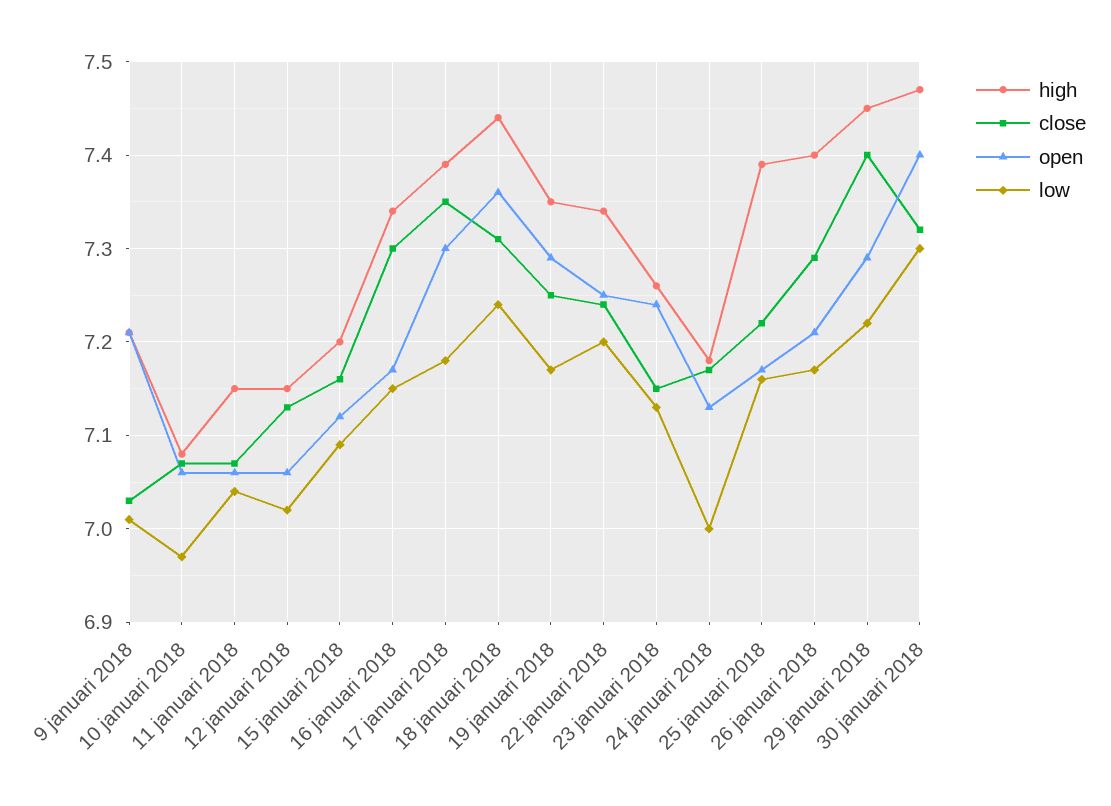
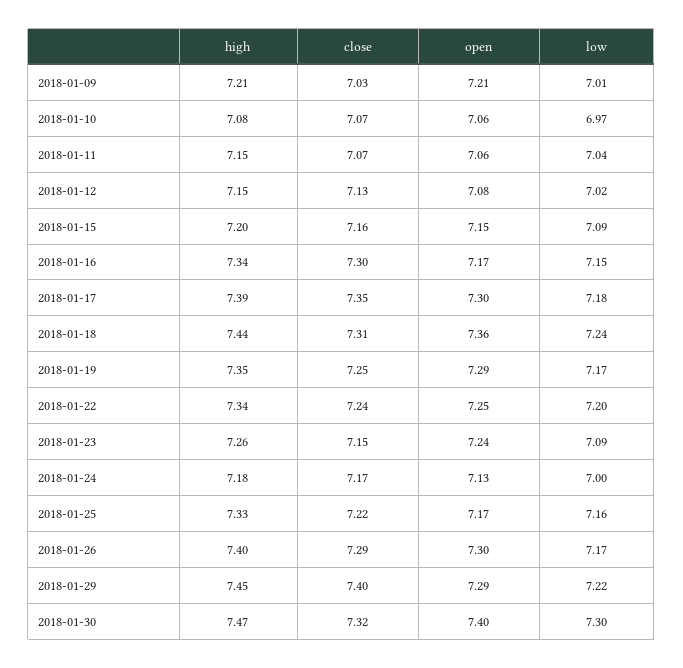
open, 12 januari 2018: 7.06 -> 7.08
open, 15 januari 2018: 7.12 -> 7.15
low, 23 januari 2018: 7.13 -> 7.09
high, 25 januari 2018: 7.39 -> 7.33
open, 26 januari 2018: 7.21 -> 7.3

